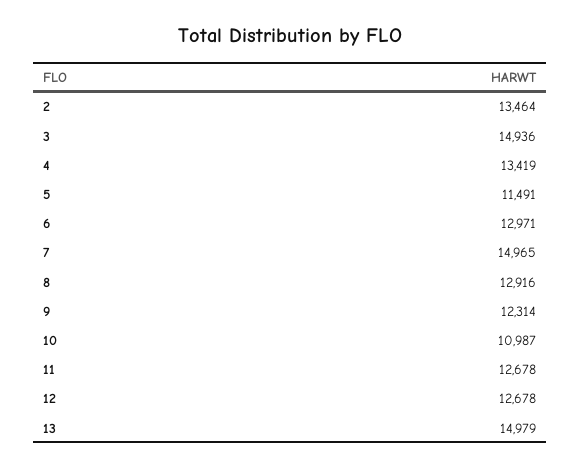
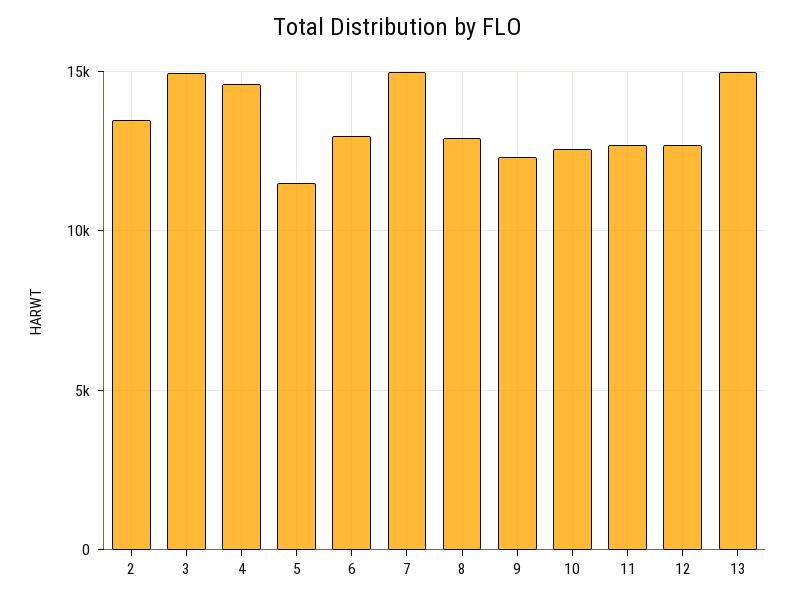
4: 13419 -> 14500
10: 10987 -> 12500

